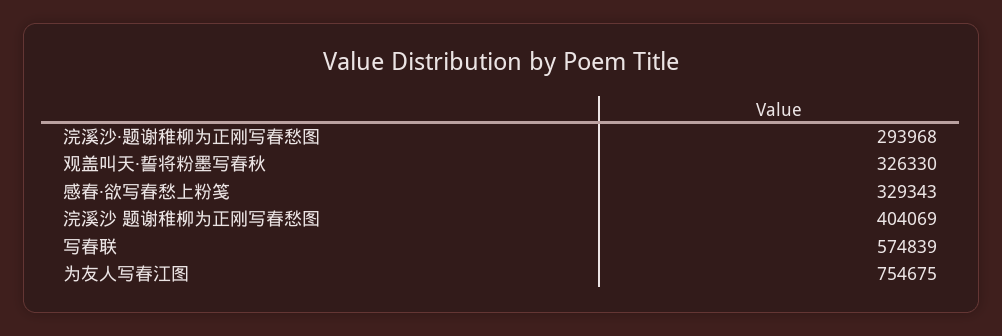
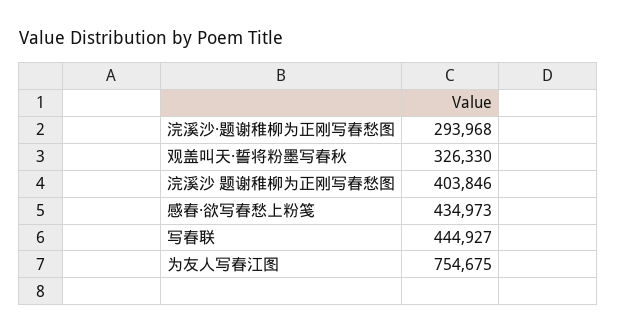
感春·欲写春愁上粉笺: 329343 -> 434973
浣溪沙 题谢稚柳为正刚写春愁图: 404069 -> 403846
写春联: 574839 -> 444927

